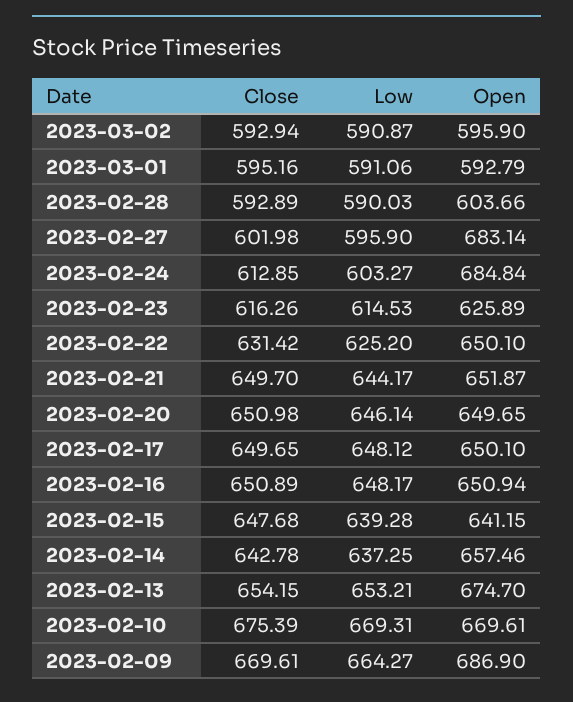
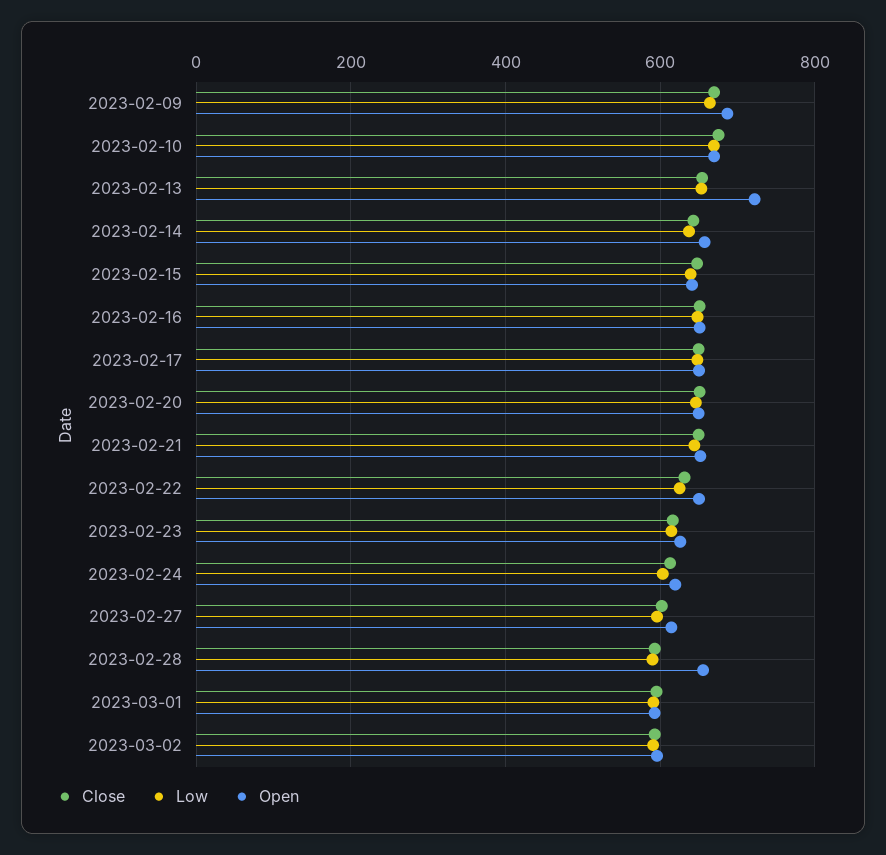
Open, 2023-02-28: 603.66 -> 660
Open, 2023-02-27: 683.14 -> 620
Open, 2023-02-24: 684.84 -> 620
Open, 2023-02-13: 674.7 -> 720

